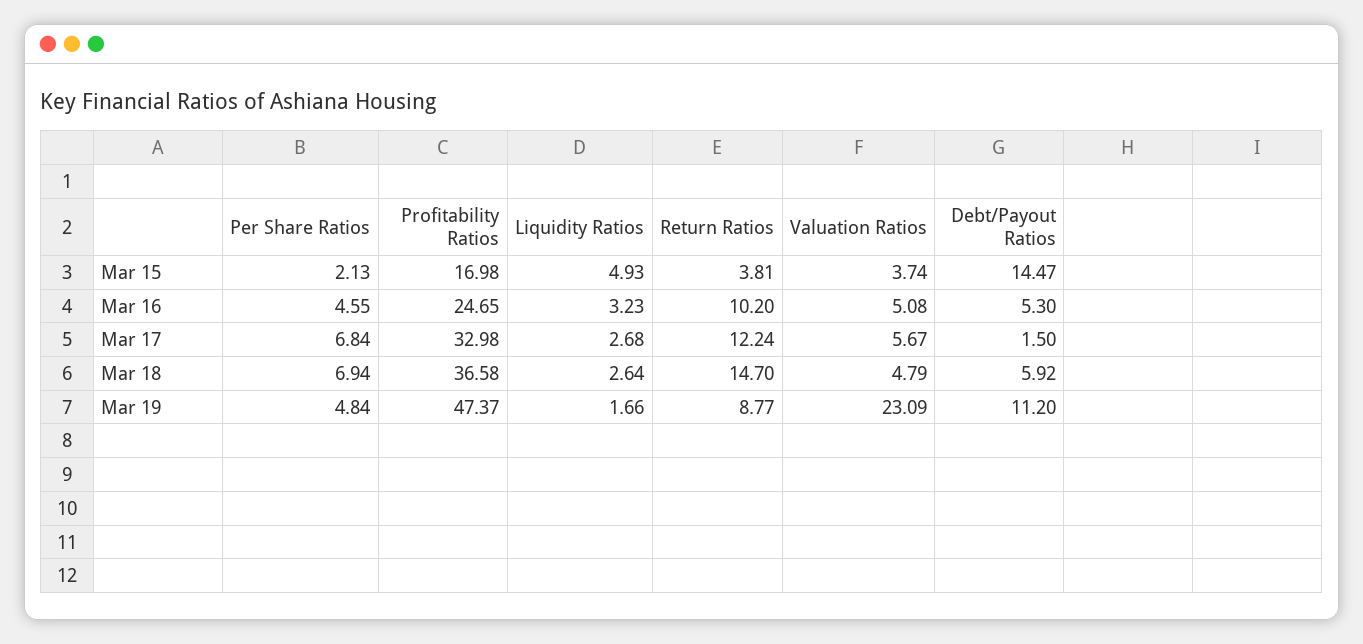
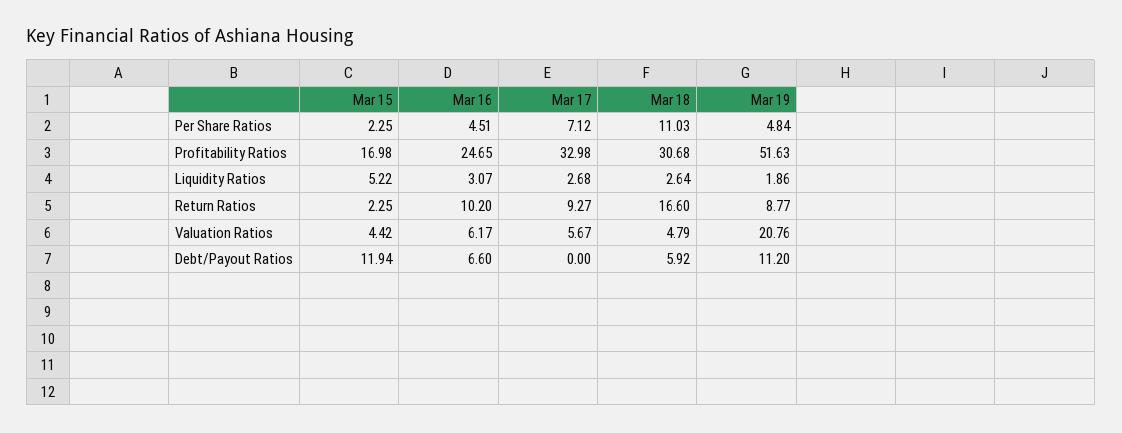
Per Share Ratios, Mar 15: 2.13 -> 2.25
Liquidity Ratios, Mar 15: 4.93 -> 5.22
Return Ratios, Mar 15: 3.81 -> 2.25
Valuation Ratios, Mar 15: 3.74 -> 4.42
Debt/Payout Ratios, Mar 15: 14.47 -> 11.94
Per Share Ratios, Mar 16: 4.55 -> 4.51
Liquidity Ratios, Mar 16: 3.23 -> 3.07
Valuation Ratios, Mar 16: 5.08 -> 6.17
Debt/Payout Ratios, Mar 16: 5.3 -> 6.6
Per Share Ratios, Mar 17: 6.84 -> 7.12
Return Ratios, Mar 17: 12.24 -> 9.27
Debt/Payout Ratios, Mar 17: 1.5 -> 0
Per Share Ratios, Mar 18: 6.94 -> 11.03
Profitability Ratios, Mar 18: 36.58 -> 30.68
Return Ratios, Mar 18: 14.7 -> 16.6
Profitability Ratios, Mar 19: 47.37 -> 51.63
Liquidity Ratios, Mar 19: 1.66 -> 1.86
Valuation Ratios, Mar 19: 23.09 -> 20.76

